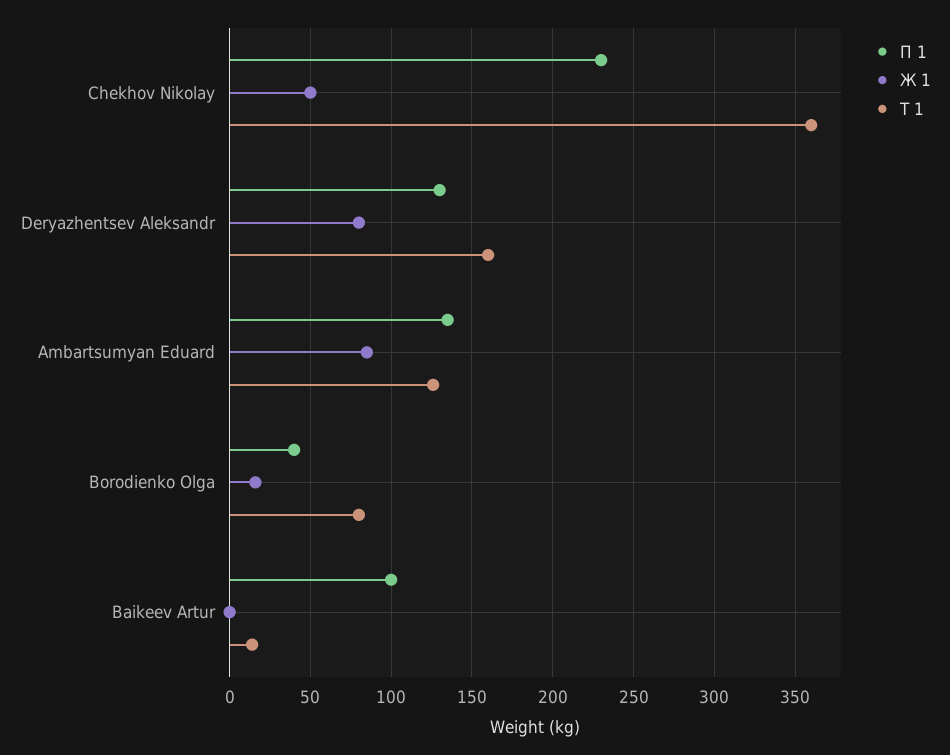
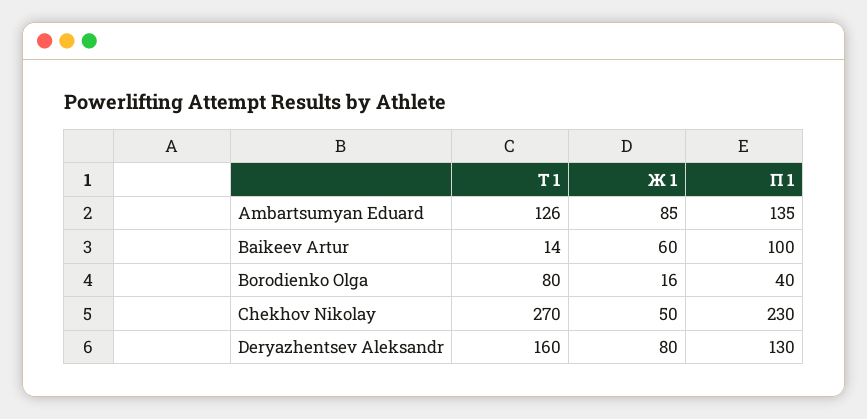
Т 1, Chekhov Nikolay: 360 -> 270
Ж 1, Baikeev Artur: 0 -> 60

